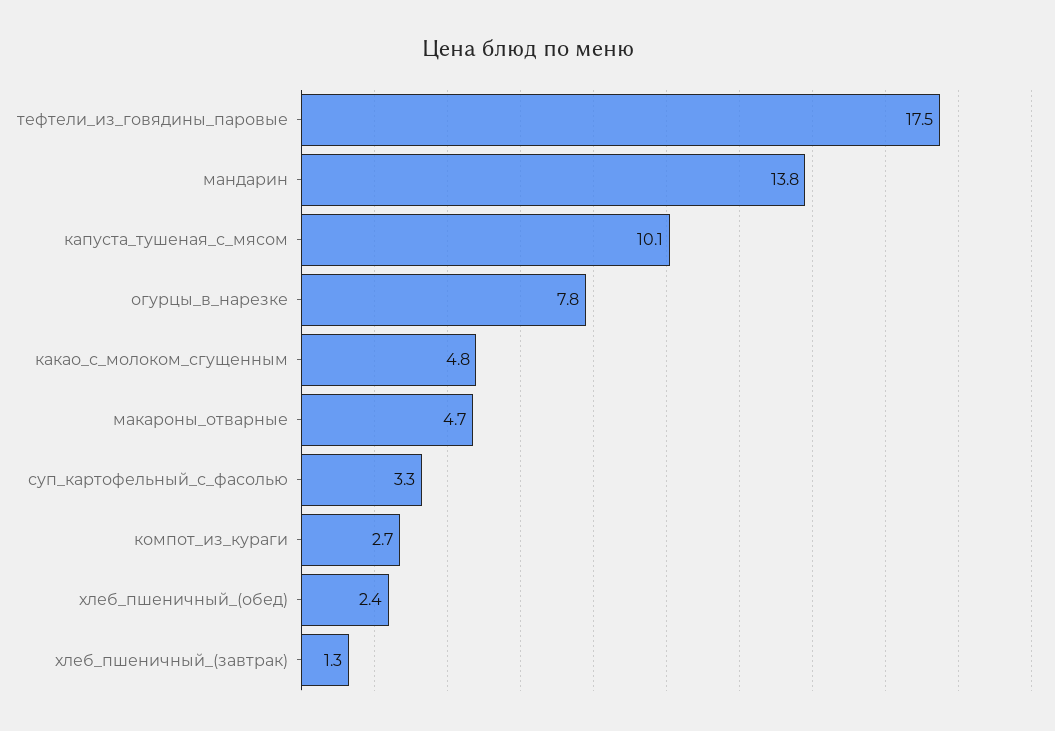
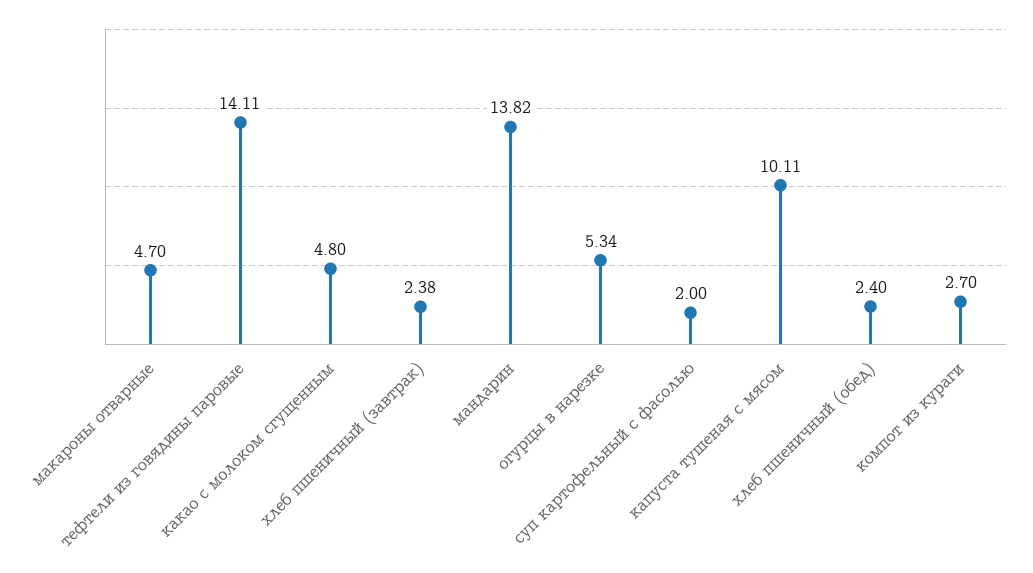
тефтели_из_говядины_паровые: 17.5 -> 14.11
огурцы_в_нарезке: 7.8 -> 5.34
суп_картофельный_с_фасолью: 3.3 -> 2
хлеб_пшеничный_(завтрак): 1.3 -> 2.38

